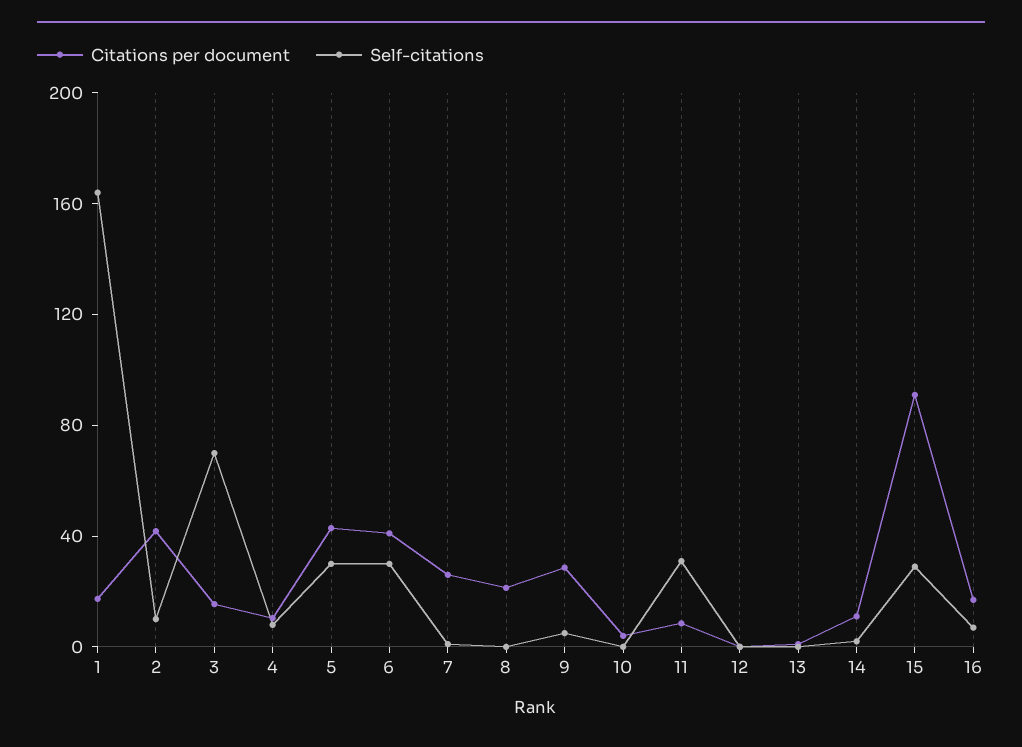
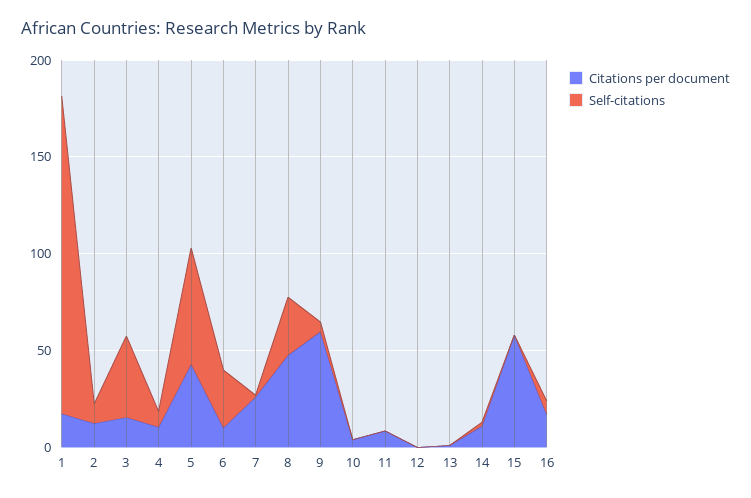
Citations per document, 2: 40 -> 10
Self-citations, 3: 70 -> 40
Self-citations, 5: 30 -> 60
Citations per document, 6: 40 -> 10
Citations per document, 8: 20 -> 50
Self-citations, 8: 0 -> 30
Citations per document, 9: 30 -> 60
Self-citations, 11: 30 -> 0
Citations per document, 15: 90 -> 60
Self-citations, 15: 30 -> 0

